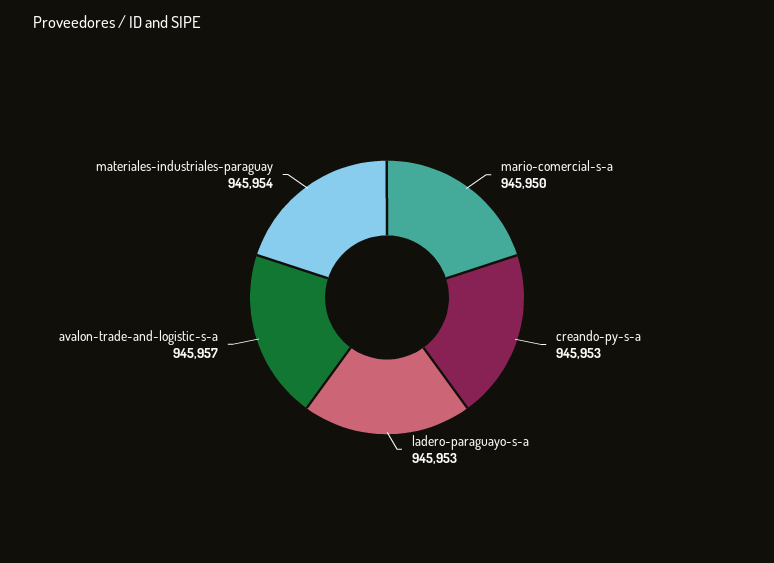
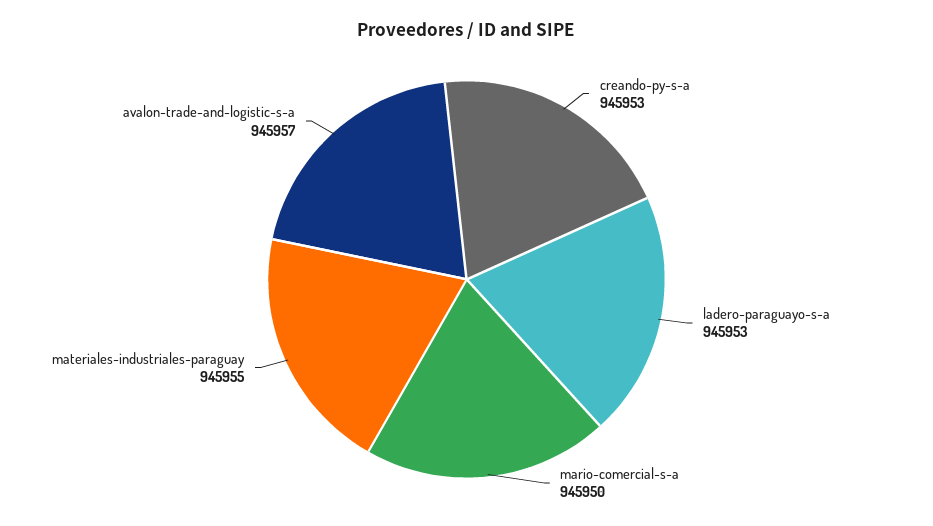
materiales-industriales-paraguay: 945954 -> 945955

